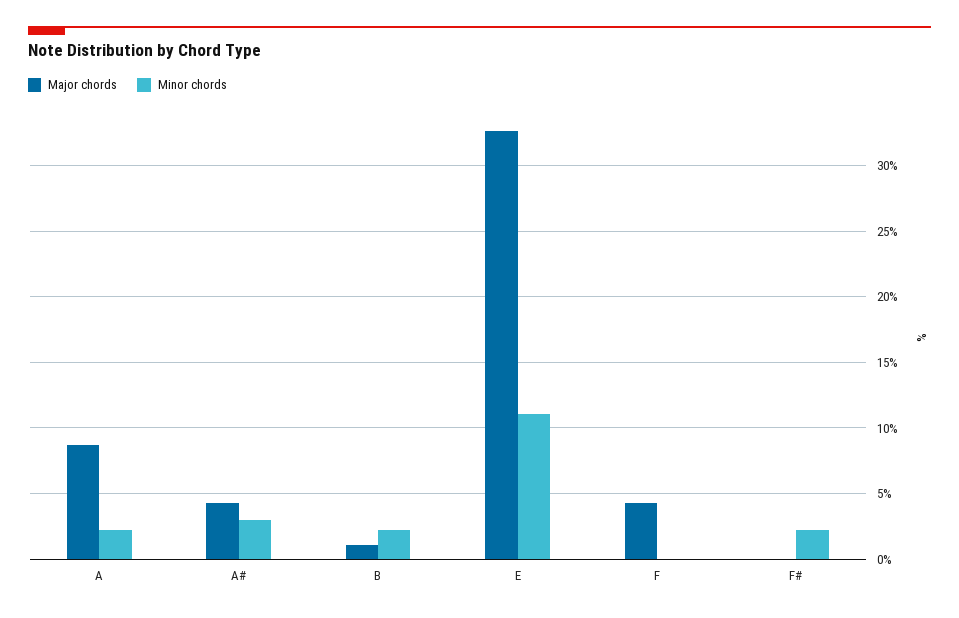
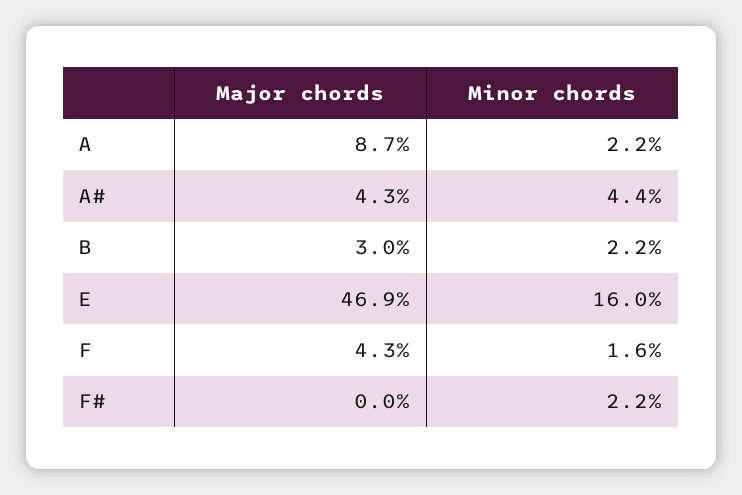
Minor chords, A#: 3 -> 4.4
Major chords, B: 1 -> 3
Major chords, E: 32.5 -> 46.9
Minor chords, E: 11 -> 16
Minor chords, F: 0 -> 1.6

